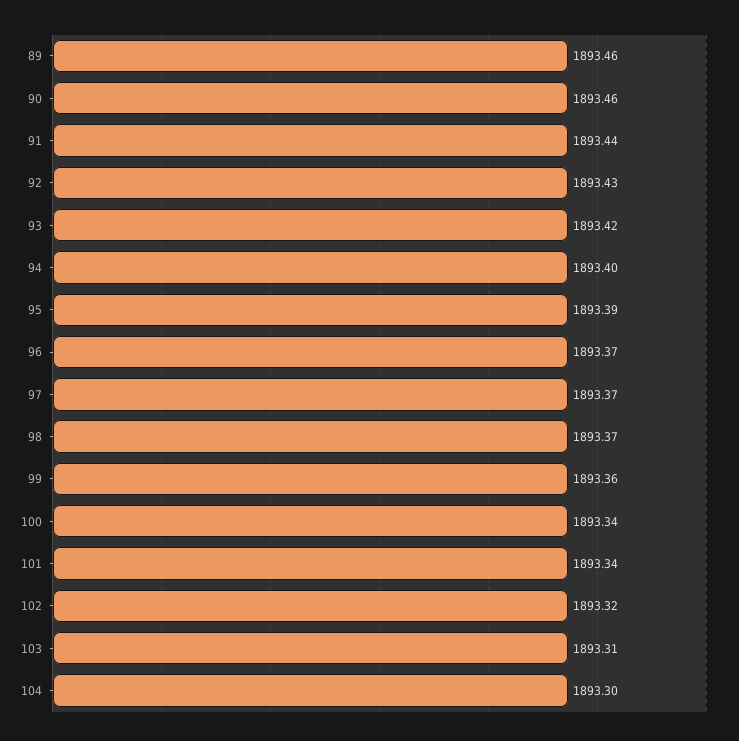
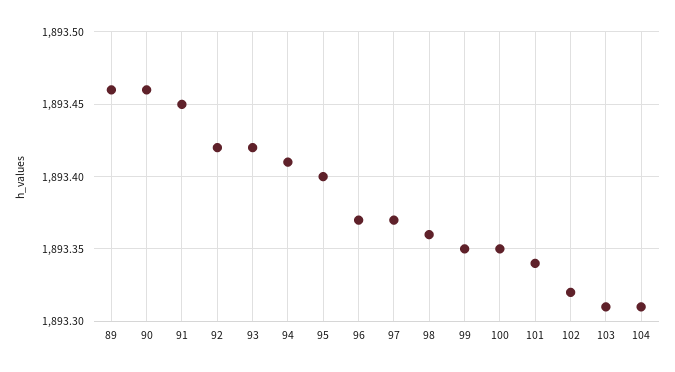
91: 1893.44 -> 1893.45
92: 1893.43 -> 1893.42
94: 1893.4 -> 1893.41
95: 1893.39 -> 1893.4
98: 1893.37 -> 1893.36
99: 1893.36 -> 1893.35
100: 1893.34 -> 1893.35
104: 1893.3 -> 1893.31

